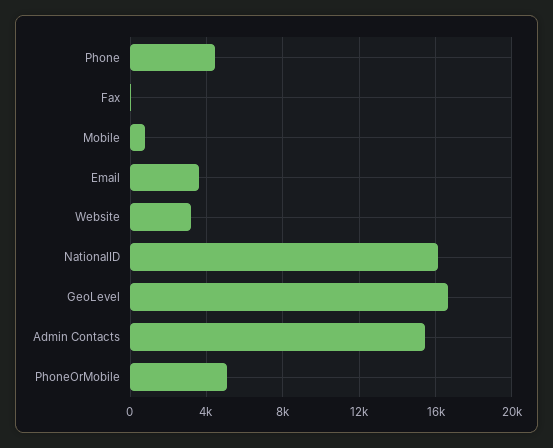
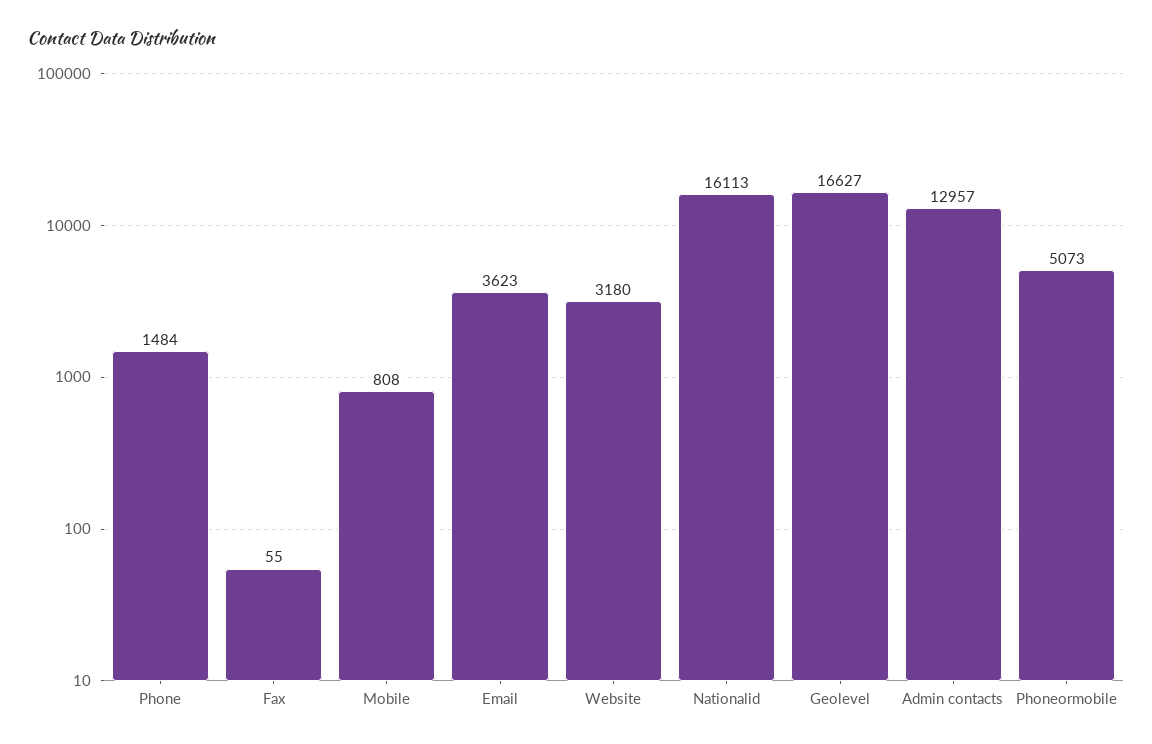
Phone: 4500 -> 1484
Admin Contacts: 15500 -> 12957

